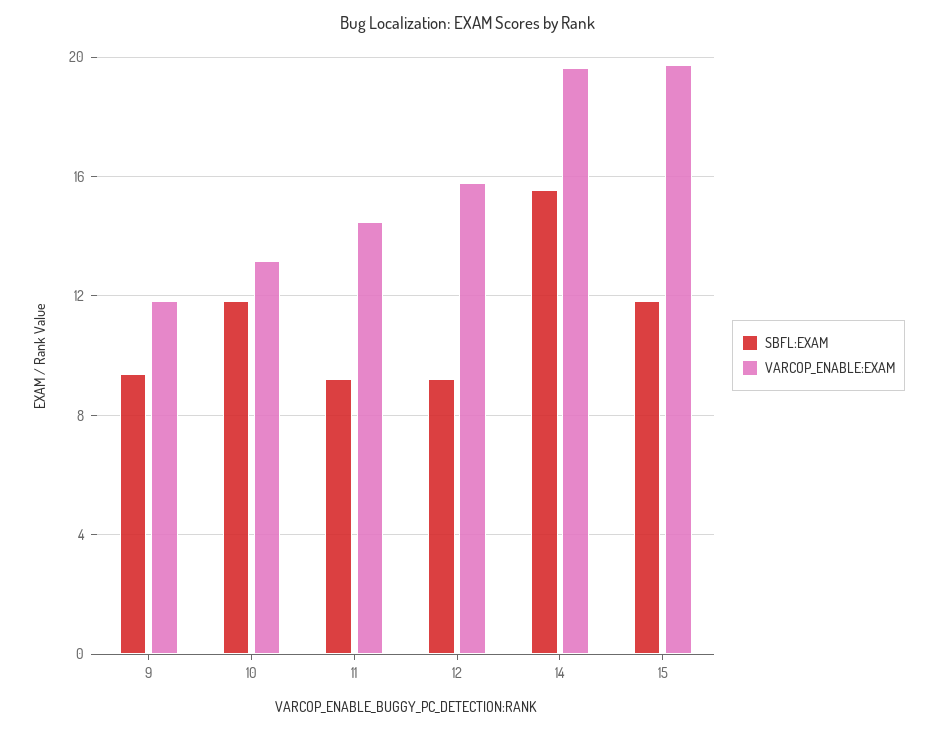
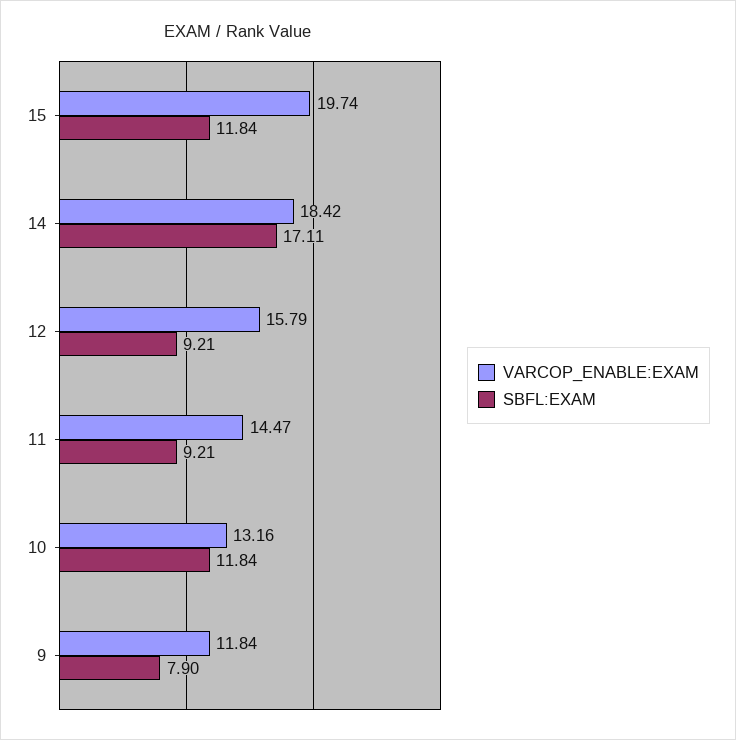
SBFL:EXAM, 9: 9.5 -> 7.9
SBFL:EXAM, 14: 15.5 -> 17.11
VARCOP_ENABLE:EXAM, 14: 19.5 -> 18.42

